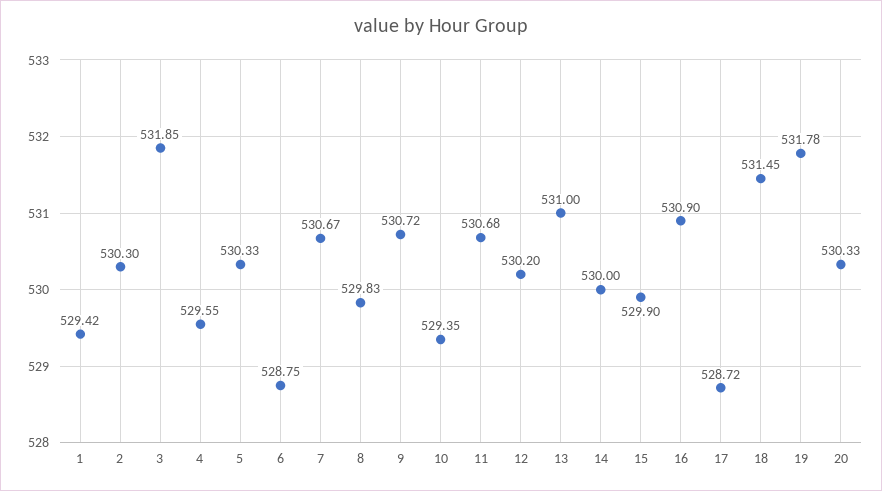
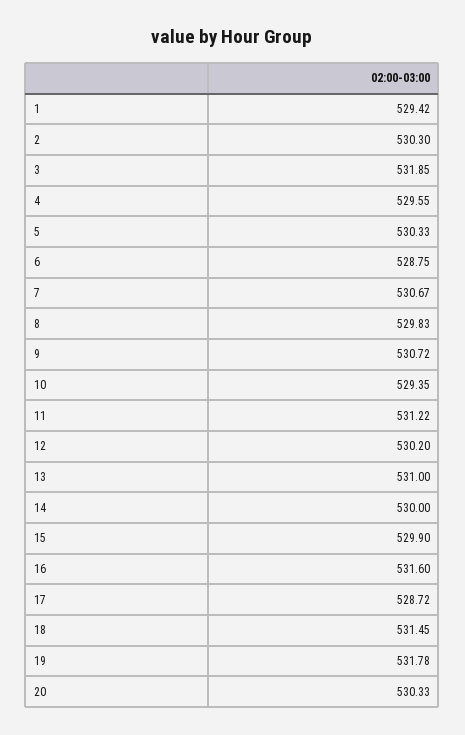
11: 530.68 -> 531.22
16: 530.9 -> 531.6

